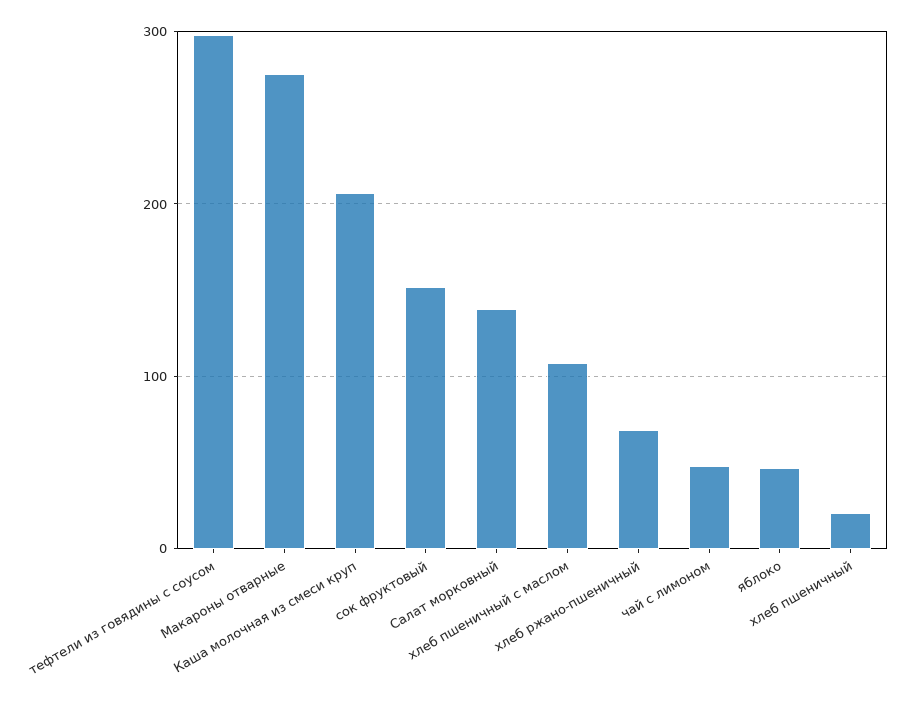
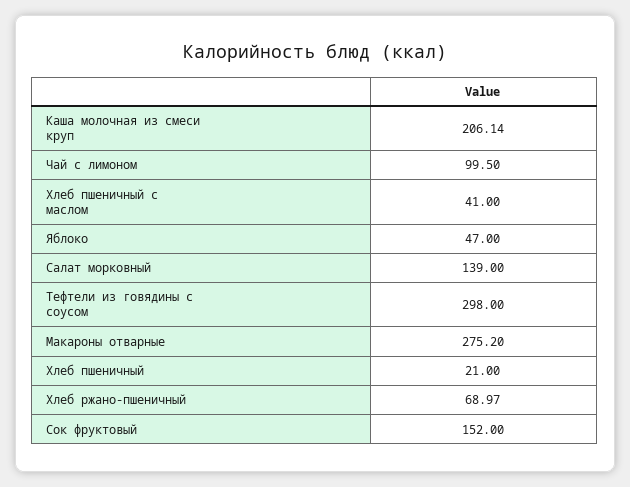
хлеб пшеничный с маслом: 110 -> 41
чай с лимоном: 50 -> 99.5

